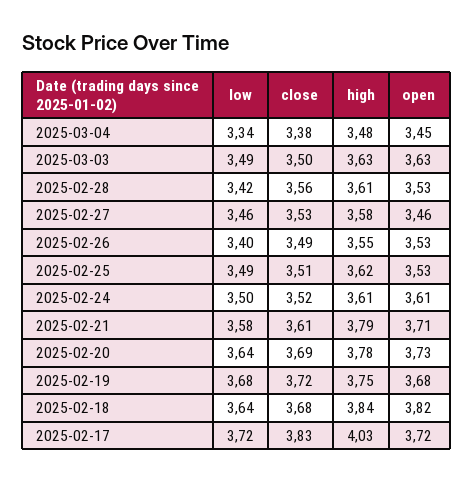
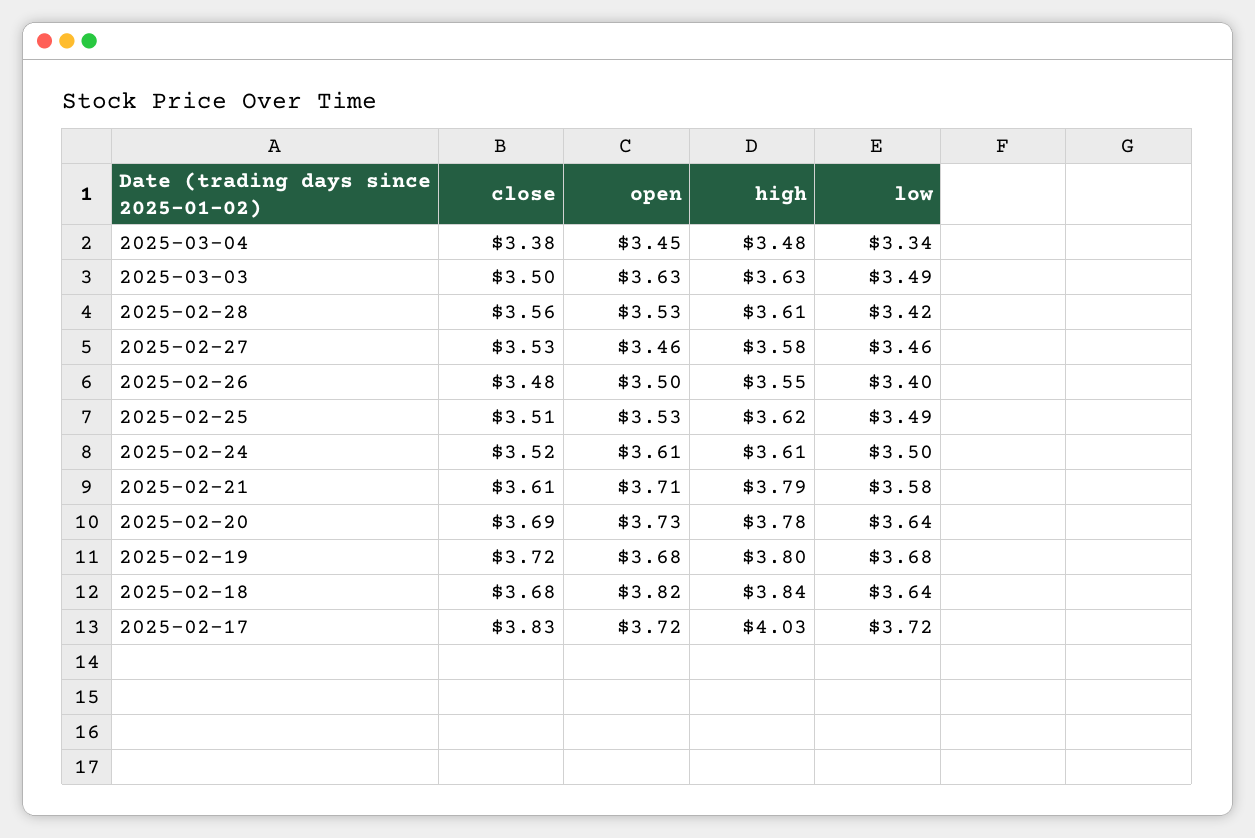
close, 2025-02-26: 3.49 -> 3.48
open, 2025-02-26: 3.53 -> 3.5
high, 2025-02-19: 3.75 -> 3.8

